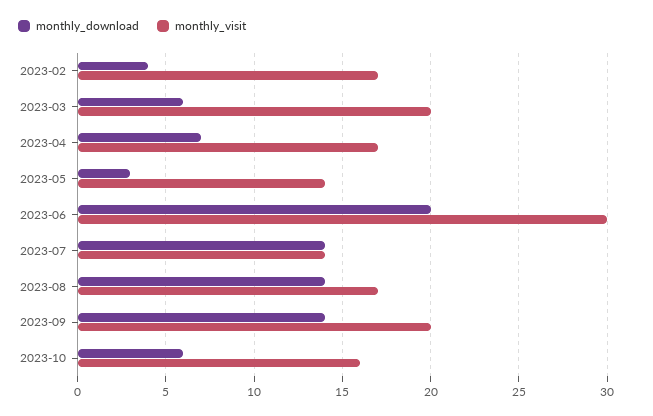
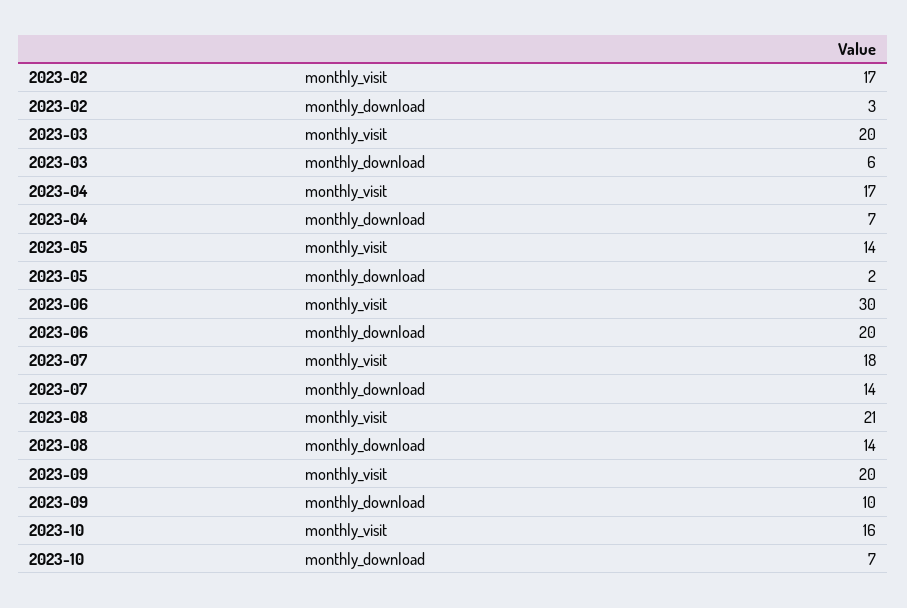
monthly_download, 2023-02: 4 -> 3
monthly_download, 2023-05: 3 -> 2
monthly_visit, 2023-07: 14 -> 18
monthly_visit, 2023-08: 17 -> 21
monthly_download, 2023-09: 14 -> 10
monthly_download, 2023-10: 6 -> 7

